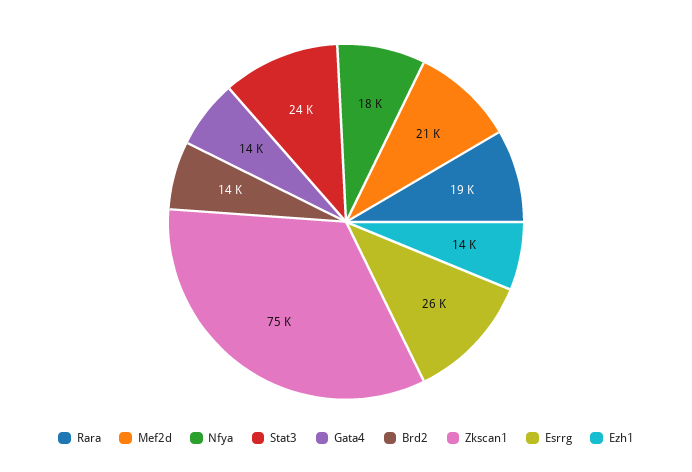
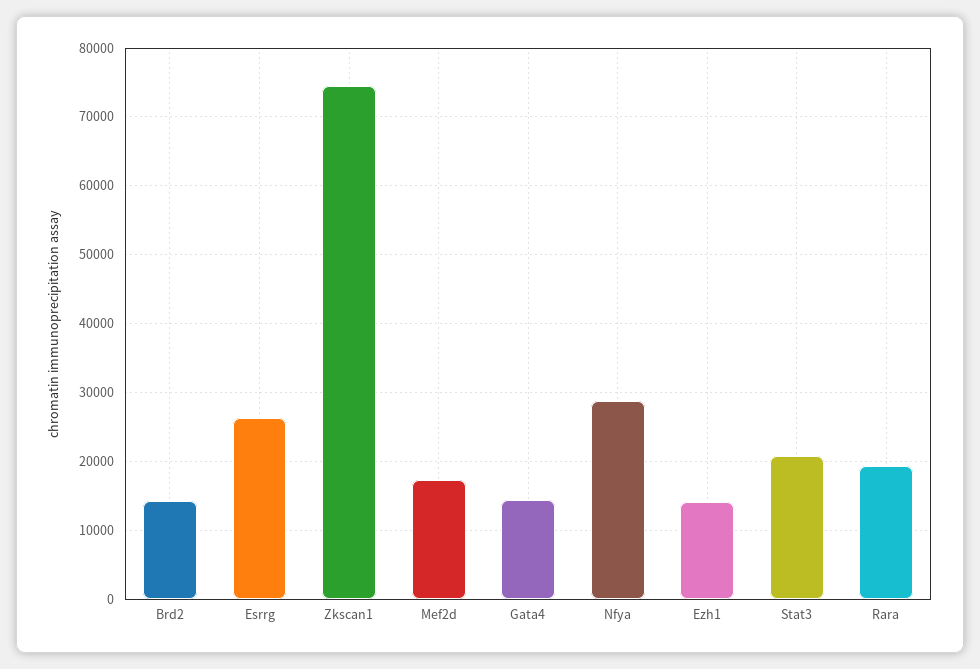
Mef2d: 21000 -> 17000
Nfya: 18000 -> 29000
Stat3: 24000 -> 21000

